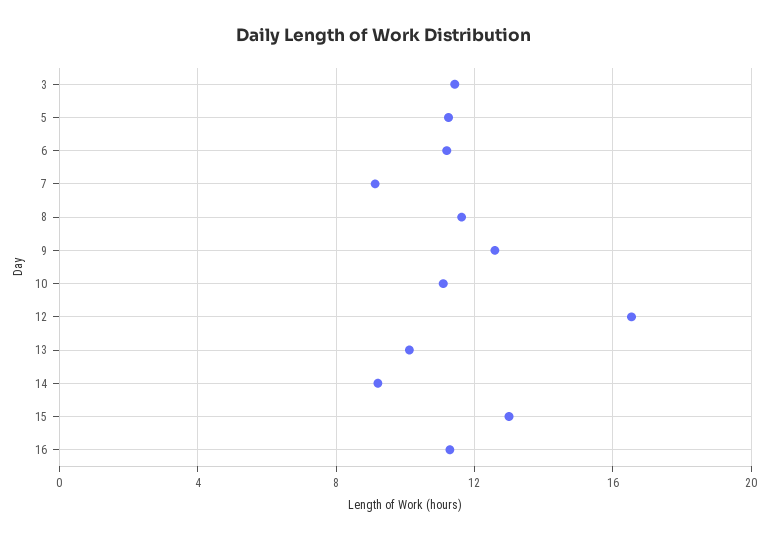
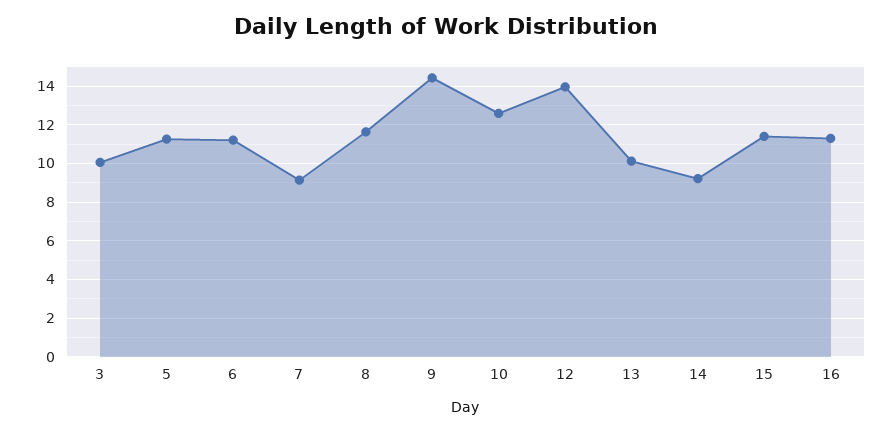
3: 11.5 -> 10
9: 12.5 -> 14.5
10: 11 -> 12.5
12: 16.5 -> 14
15: 13 -> 11.5

